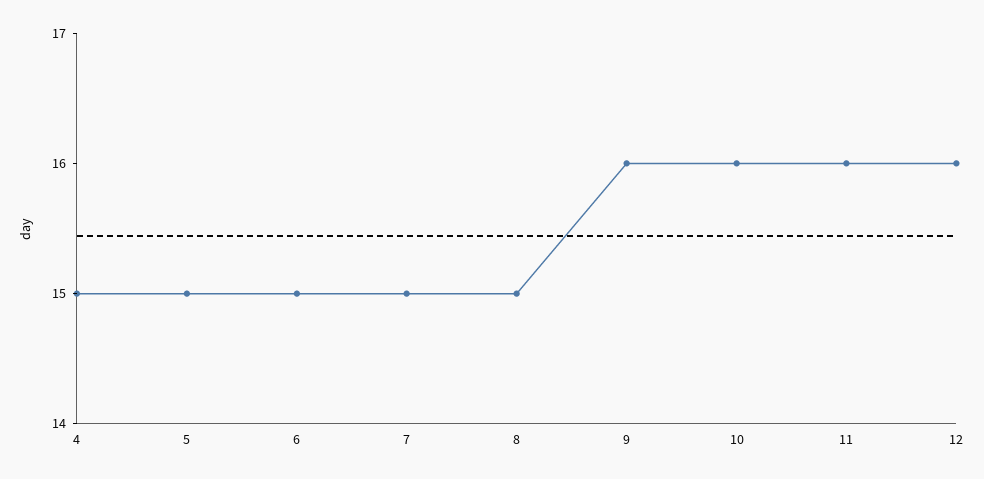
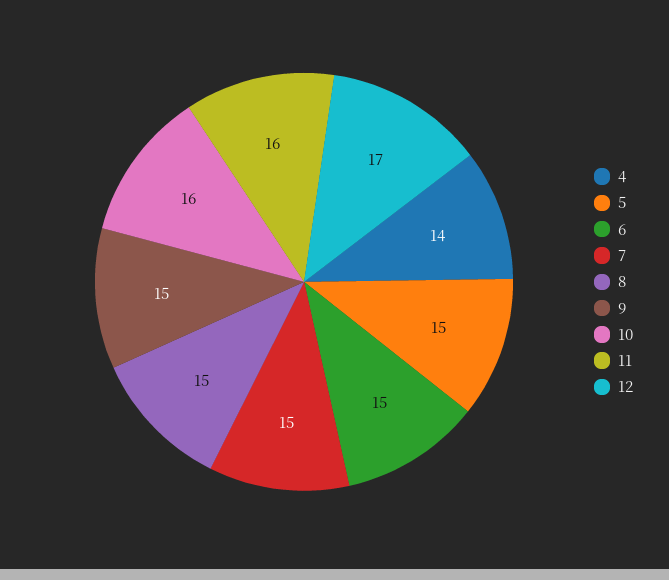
4: 15 -> 14
9: 16 -> 15
12: 16 -> 17

